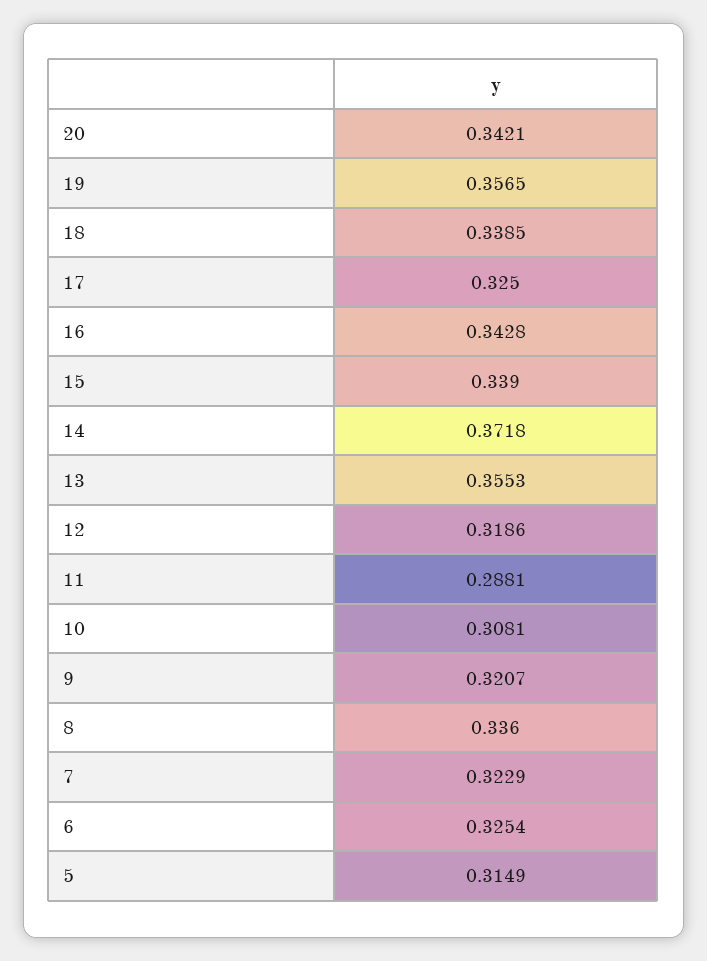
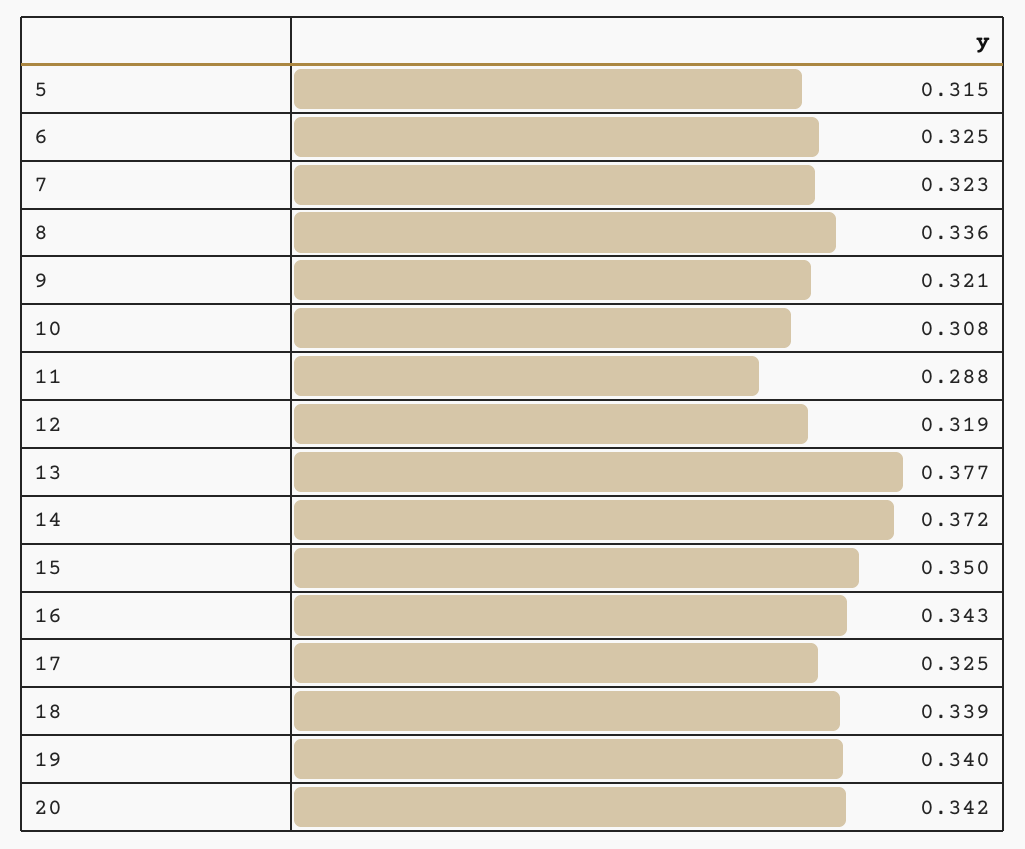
19: 0.3565 -> 0.34
15: 0.339 -> 0.35
13: 0.3553 -> 0.377

